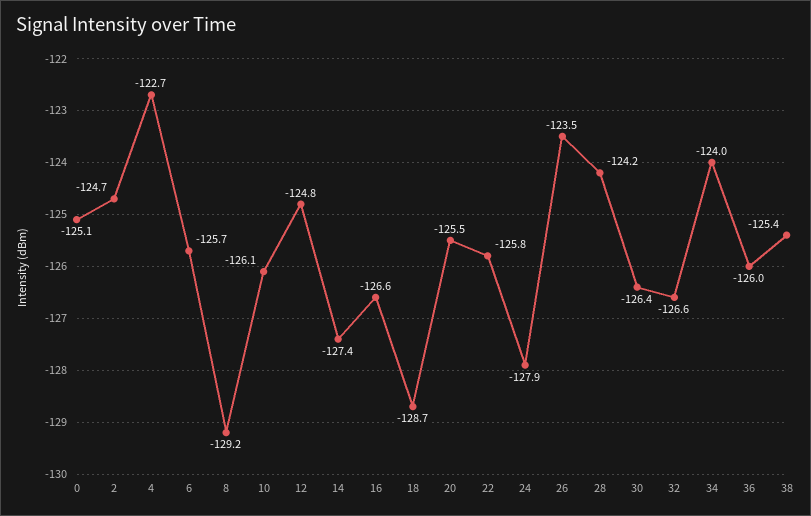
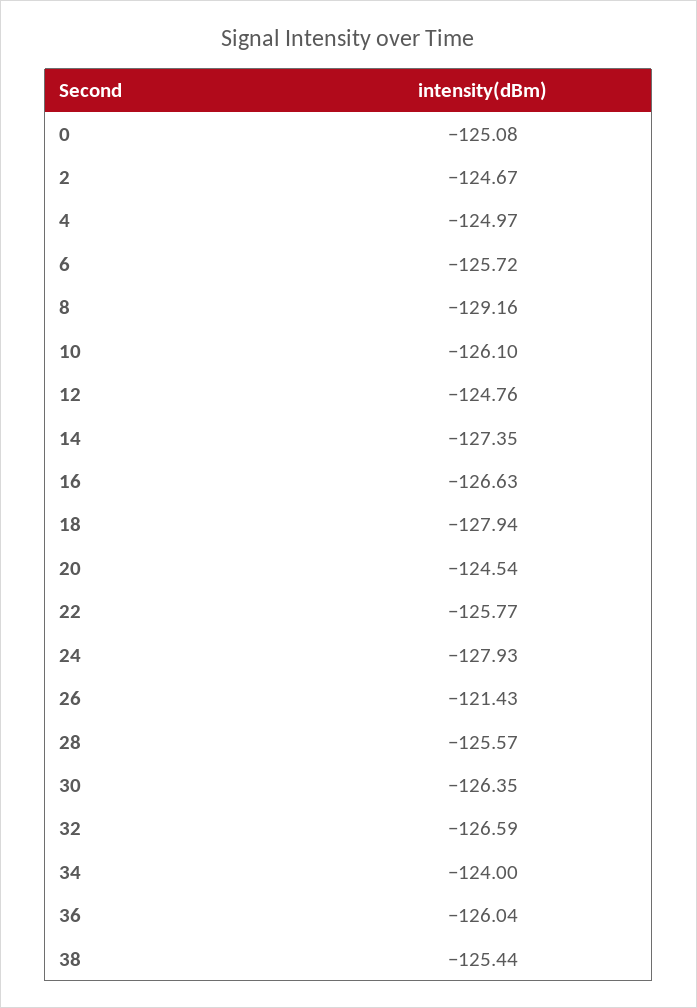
4: -122.7 -> -124.97
18: -128.7 -> -127.94
20: -125.5 -> -124.54
26: -123.5 -> -121.43
28: -124.2 -> -125.57

